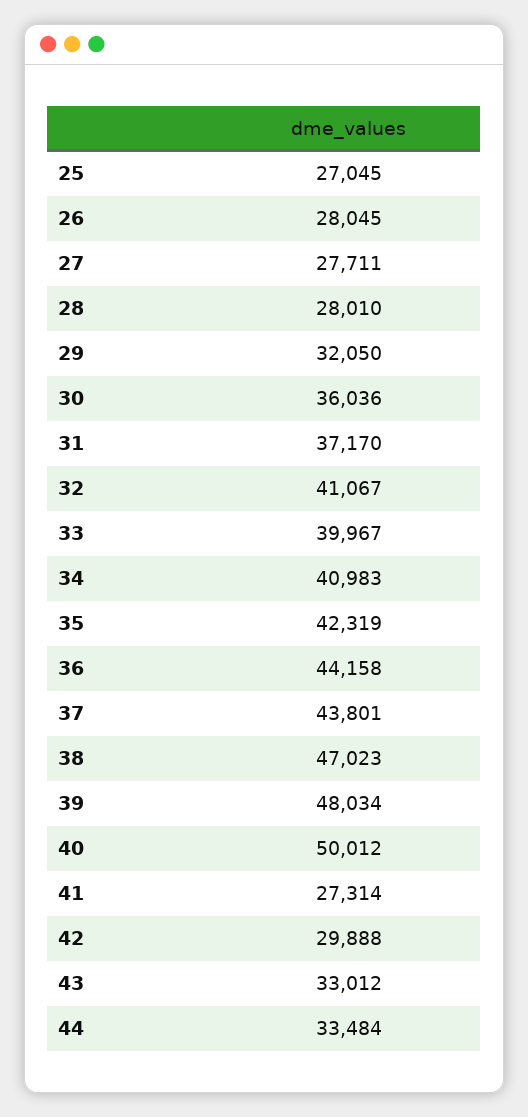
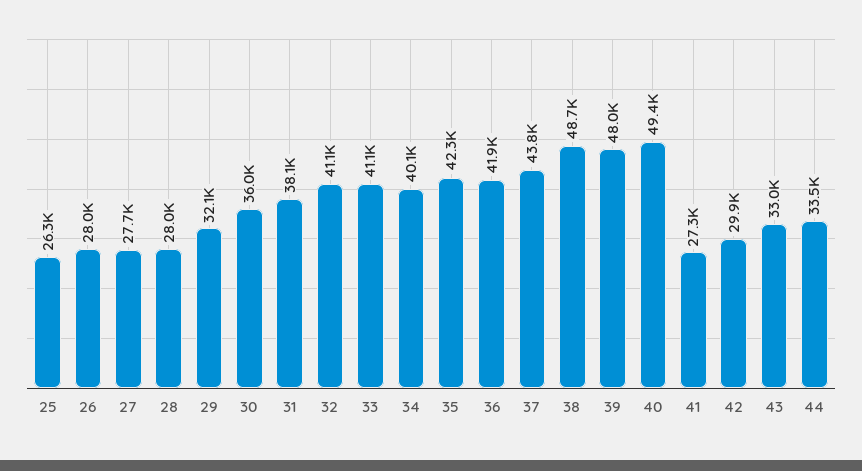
25: 27045 -> 26300
31: 37170 -> 38100
33: 39967 -> 41100
34: 40983 -> 40100
36: 44158 -> 41900
38: 47023 -> 48700
40: 50012 -> 49400

